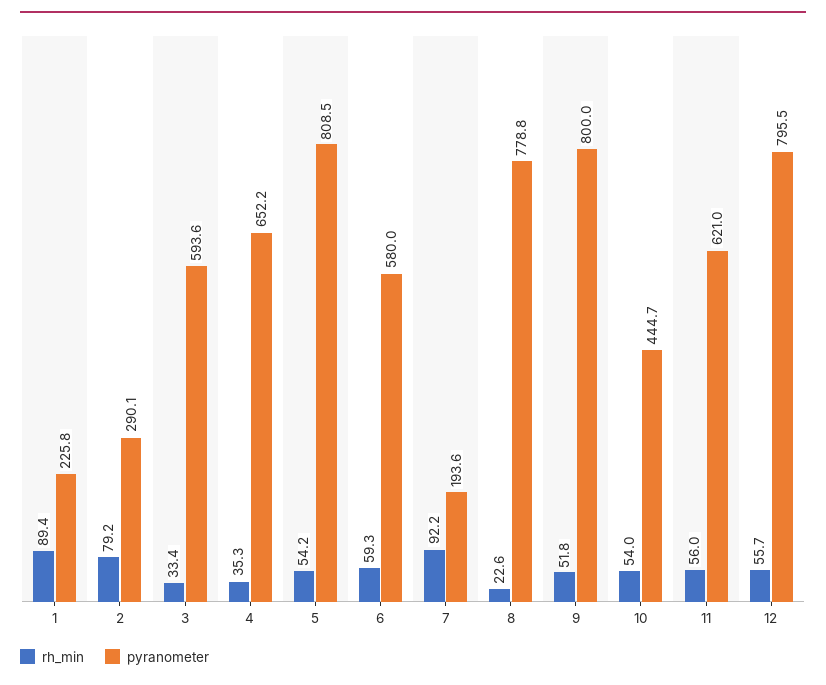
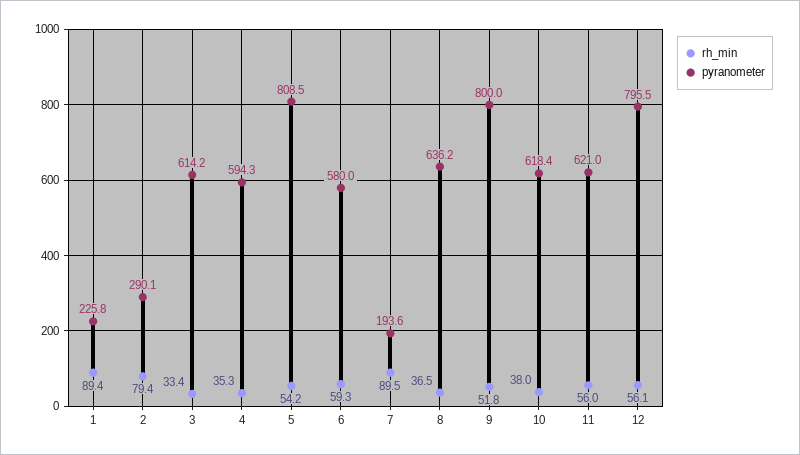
rh_min, 2: 79.2 -> 79.4
pyranometer, 3: 593.6 -> 614.2
pyranometer, 4: 652.2 -> 594.3
rh_min, 7: 92.2 -> 89.5
rh_min, 8: 22.6 -> 36.5
pyranometer, 8: 778.8 -> 636.2
rh_min, 10: 54 -> 38
pyranometer, 10: 444.7 -> 618.4
rh_min, 12: 55.7 -> 56.1

